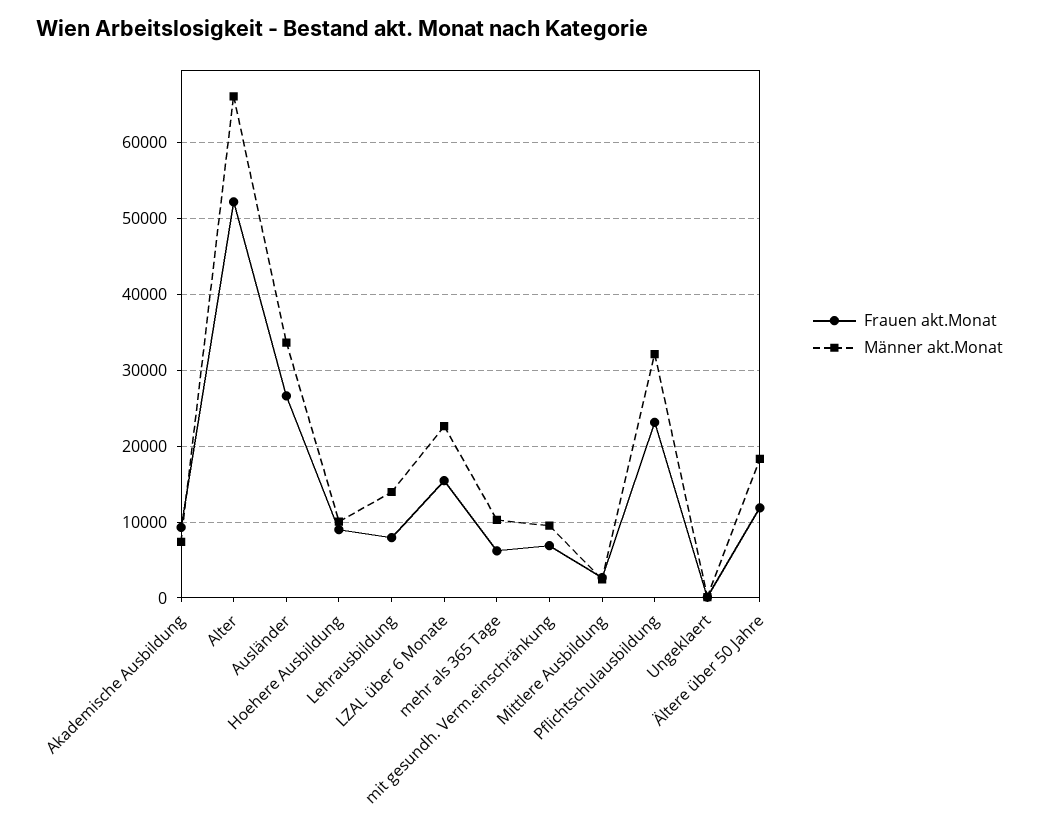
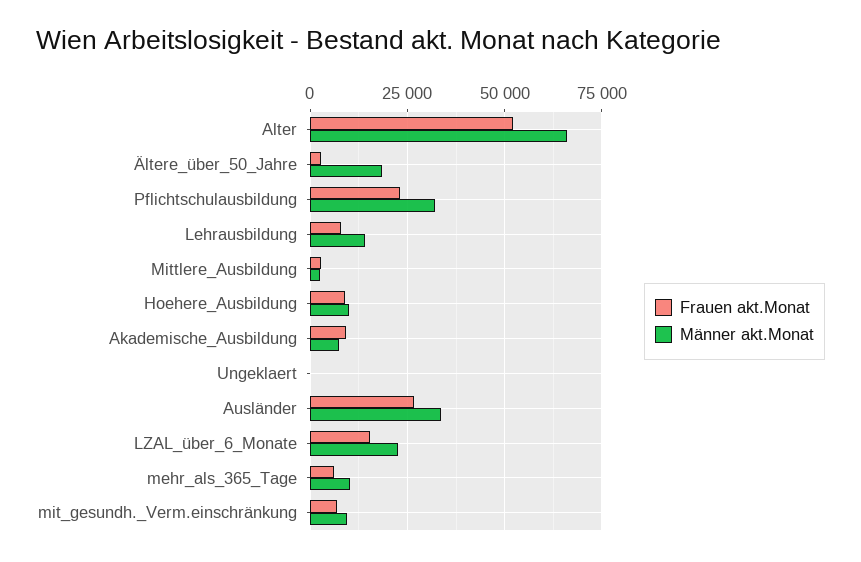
Frauen akt.Monat, Ältere über 50 Jahre: 12000 -> 2500

